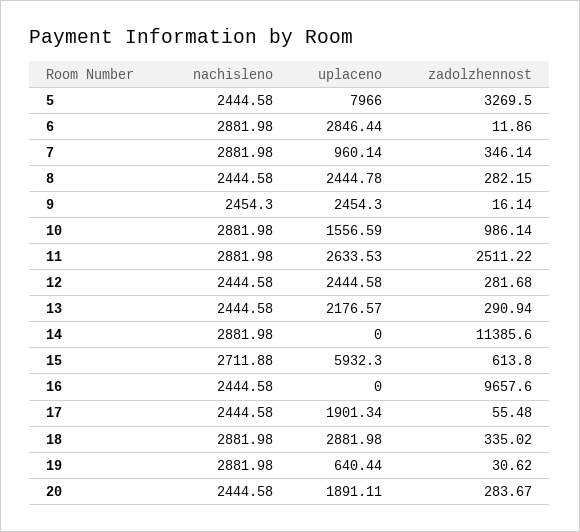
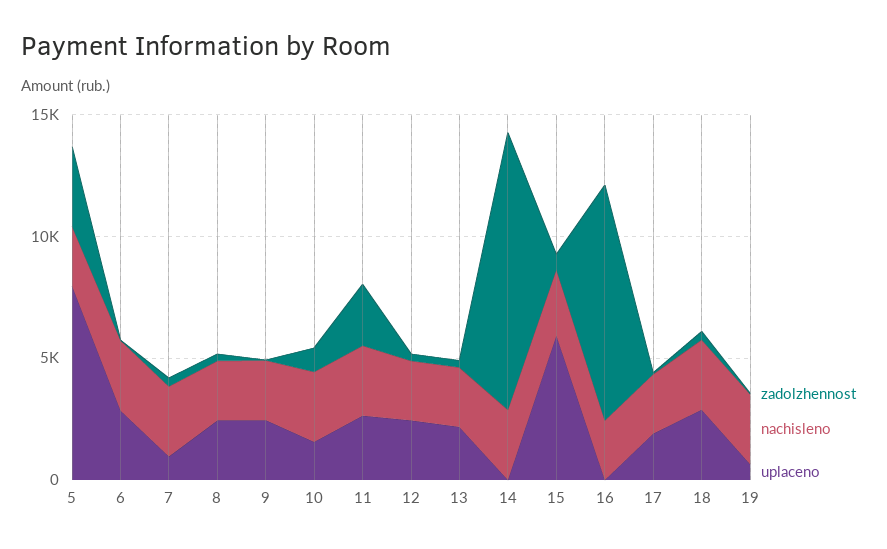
nachisleno, 20: 2444.58 -> none
uplaceno, 20: 1891.11 -> none
zadolzhennost, 20: 283.67 -> none

